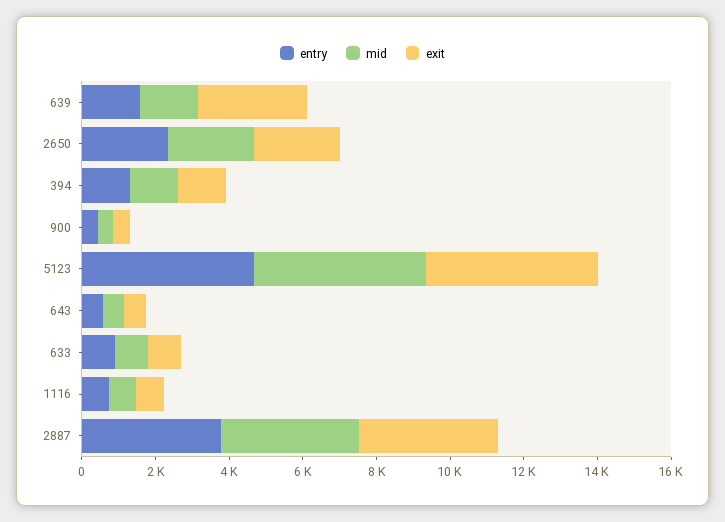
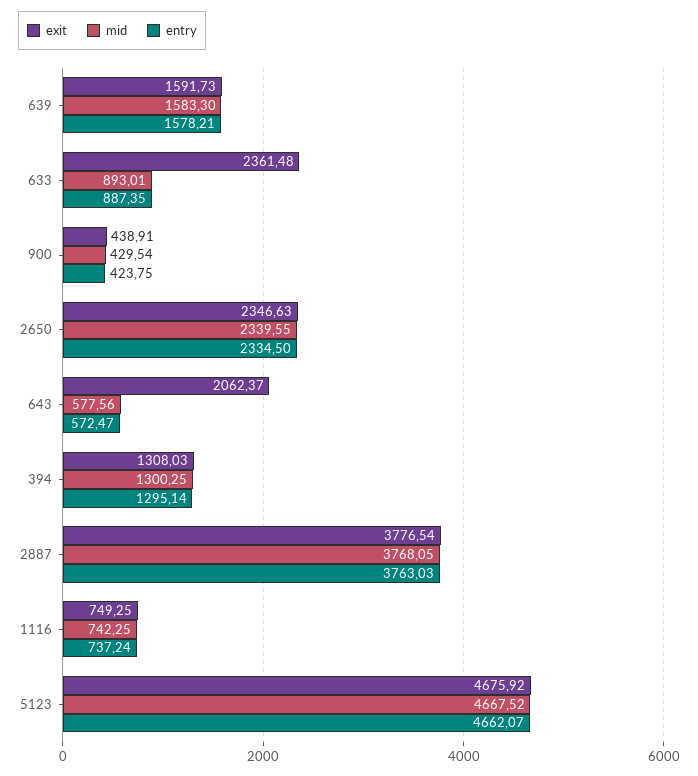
exit, 639: 3000 -> 1591.73
exit, 643: 500 -> 2062.37
exit, 633: 1000 -> 2361.48

